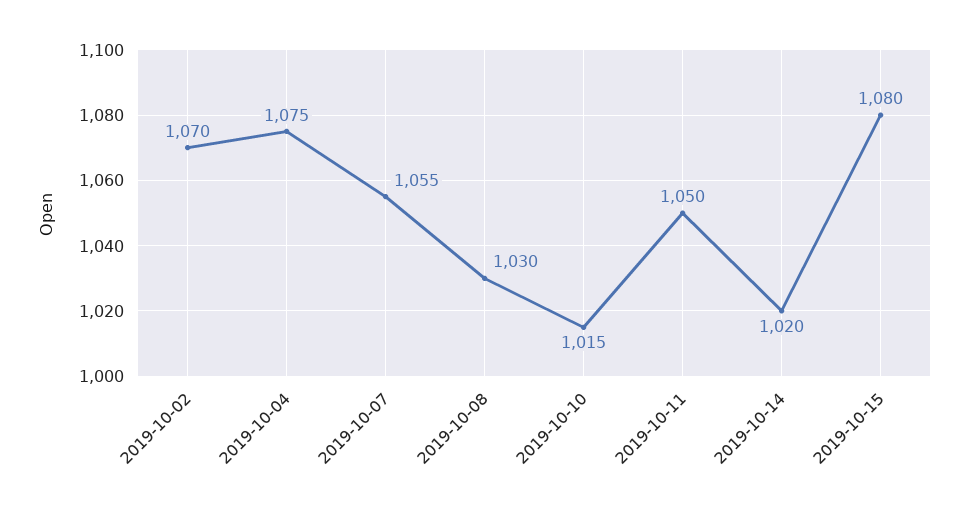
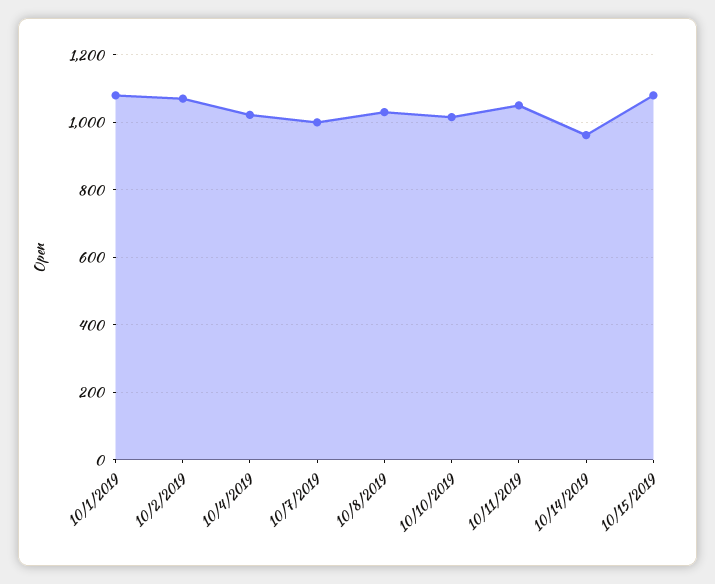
2019-10-04: 1075 -> 1020
2019-10-07: 1055 -> 1000
2019-10-14: 1020 -> 960
10/1/2019: none -> 1080

